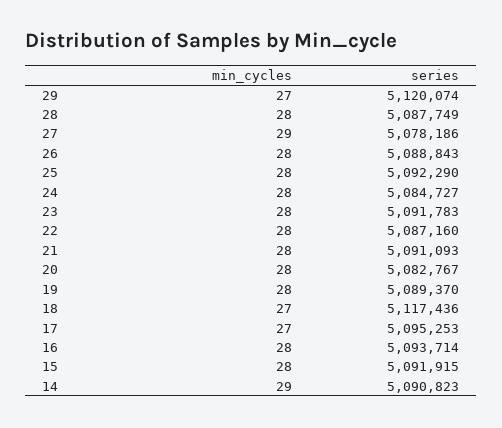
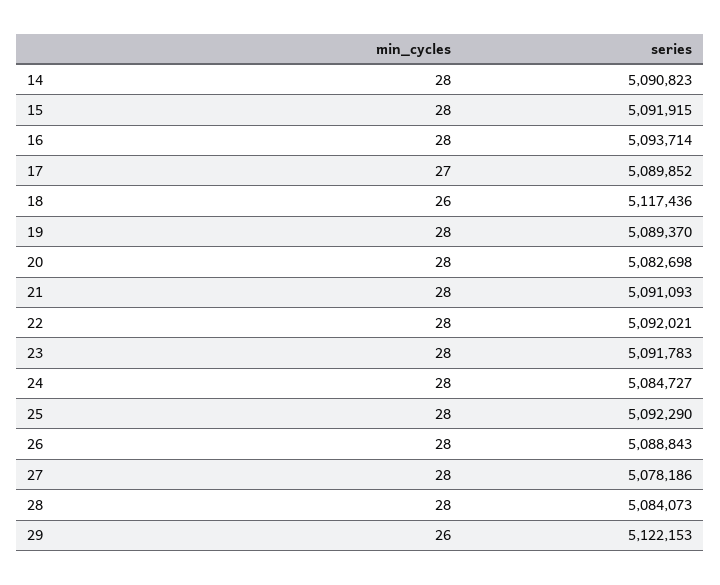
min_cycles, 29: 27 -> 26
series, 29: 5120074 -> 5122153
series, 28: 5087749 -> 5084073
min_cycles, 27: 29 -> 28
series, 22: 5087160 -> 5092021
series, 20: 5082767 -> 5082698
min_cycles, 18: 27 -> 26
series, 17: 5095253 -> 5089852
min_cycles, 14: 29 -> 28

